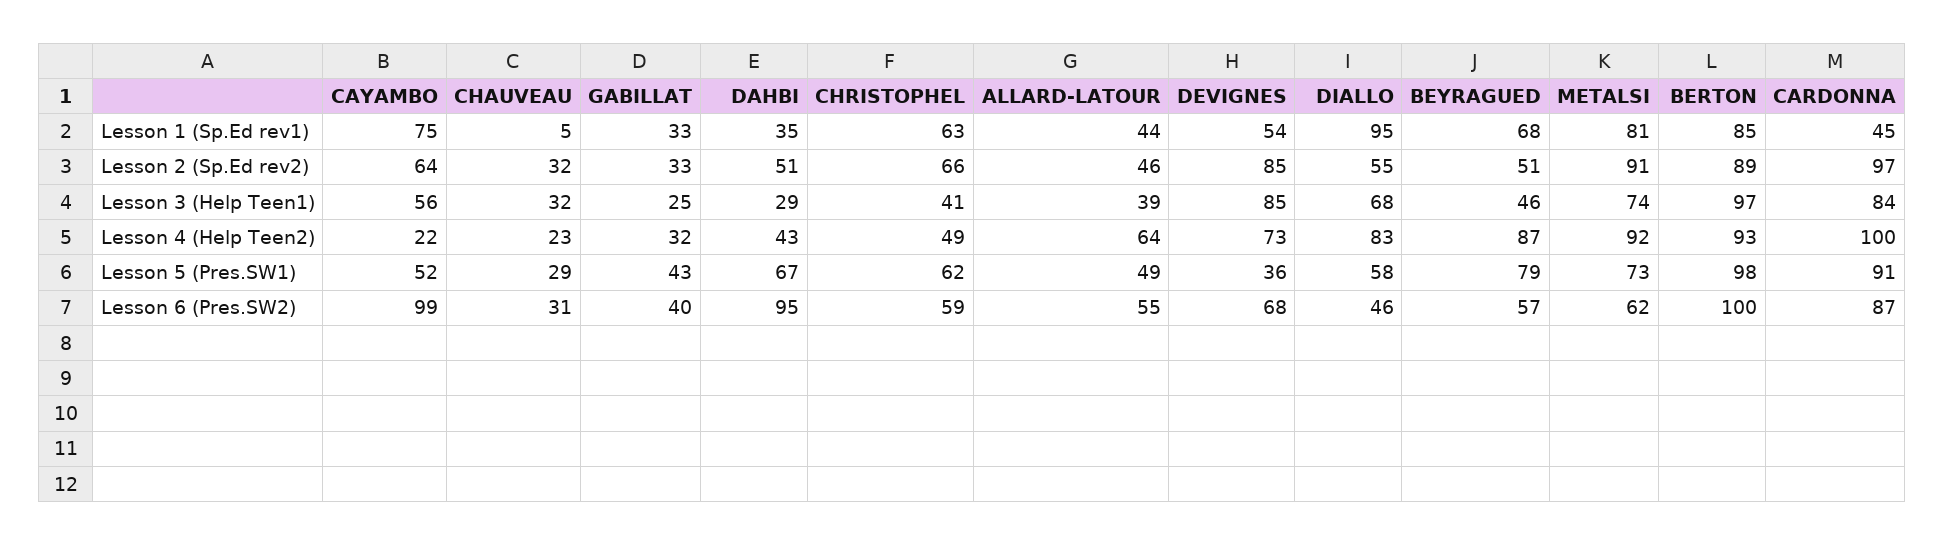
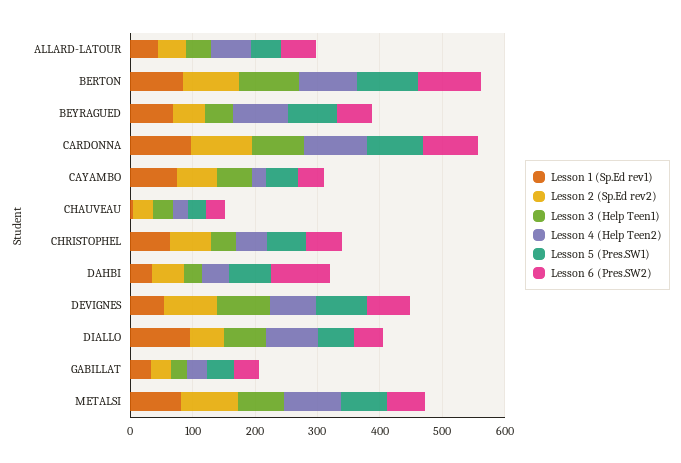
Lesson 1 (Sp.Ed rev1), CARDONNA: 45 -> 100
Lesson 5 (Pres.SW1), DEVIGNES: 36 -> 80
Lesson 6 (Pres.SW2), CAYAMBO: 99 -> 40

